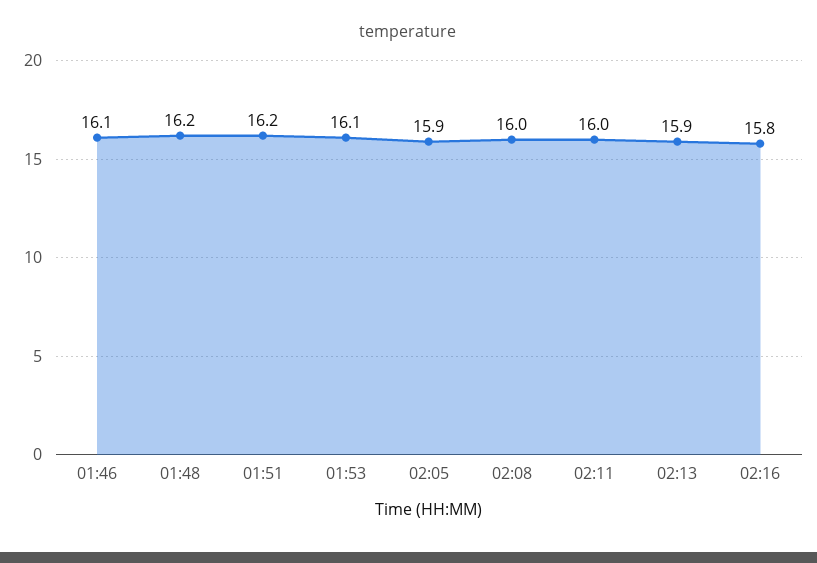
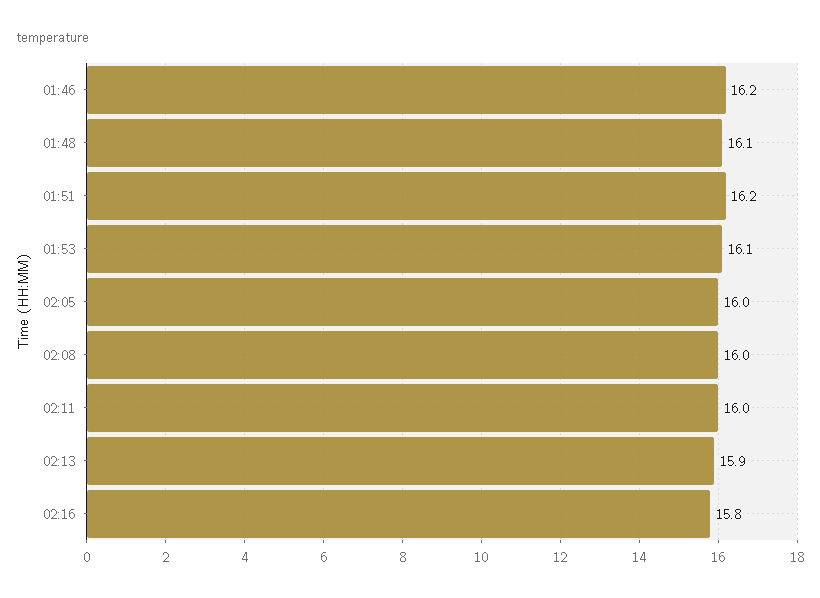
01:46: 16.1 -> 16.2
01:48: 16.2 -> 16.1
02:05: 15.9 -> 16

